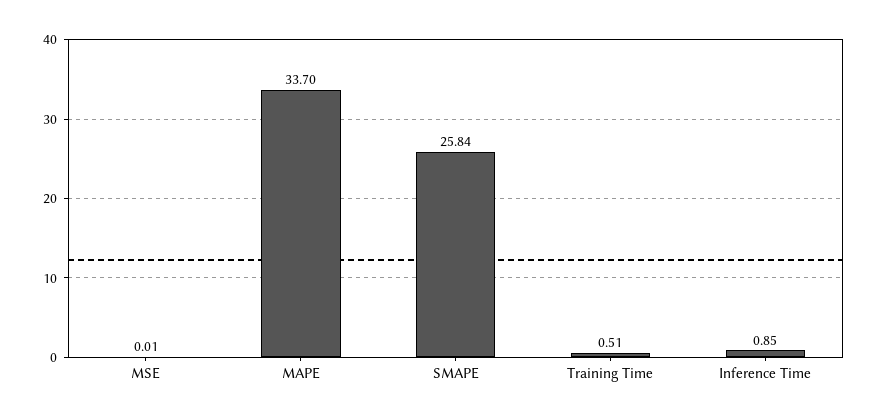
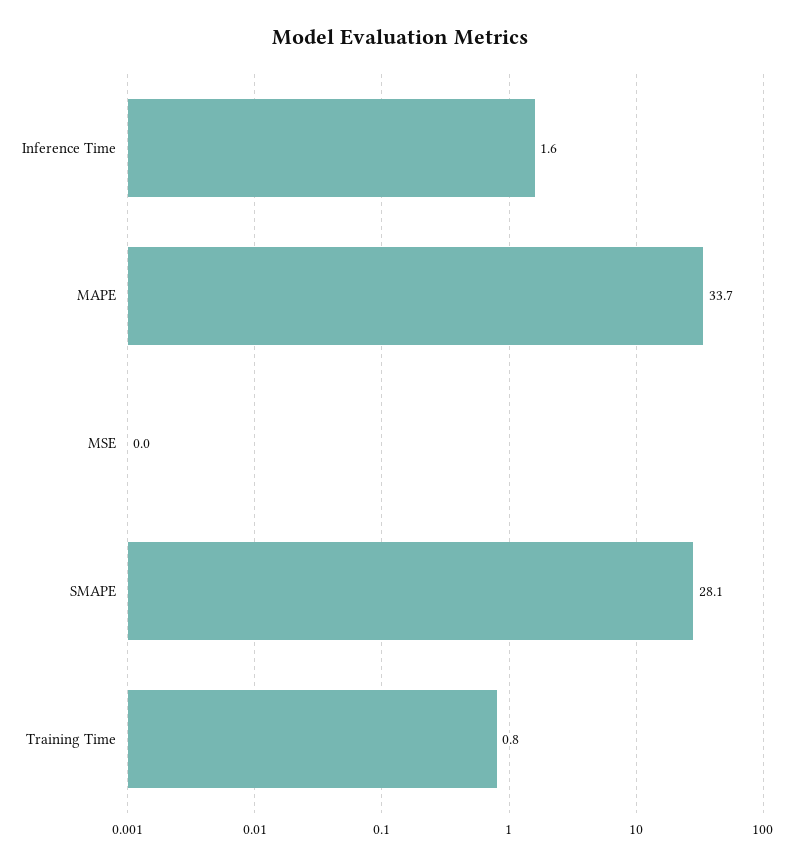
SMAPE: 25.84 -> 28.1
Training Time: 0.51 -> 0.8
Inference Time: 0.85 -> 1.6

